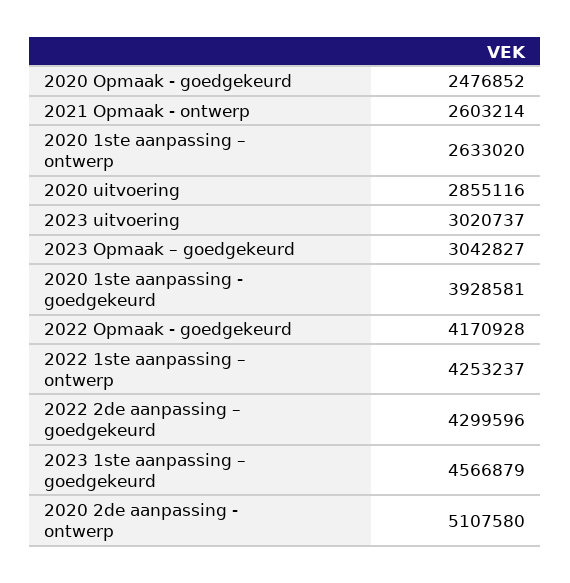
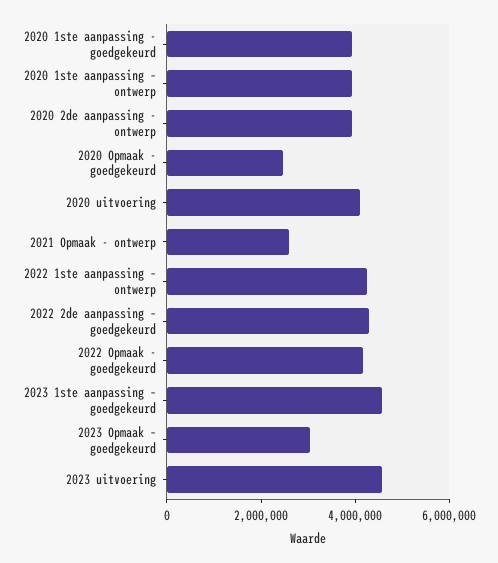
2020 1ste aanpassing – ontwerp: 2633020 -> 4000000
2020 uitvoering: 2855116 -> 4000000
2023 uitvoering: 3020737 -> 4500000
2020 2de aanpassing - ontwerp: 5107580 -> 4000000

